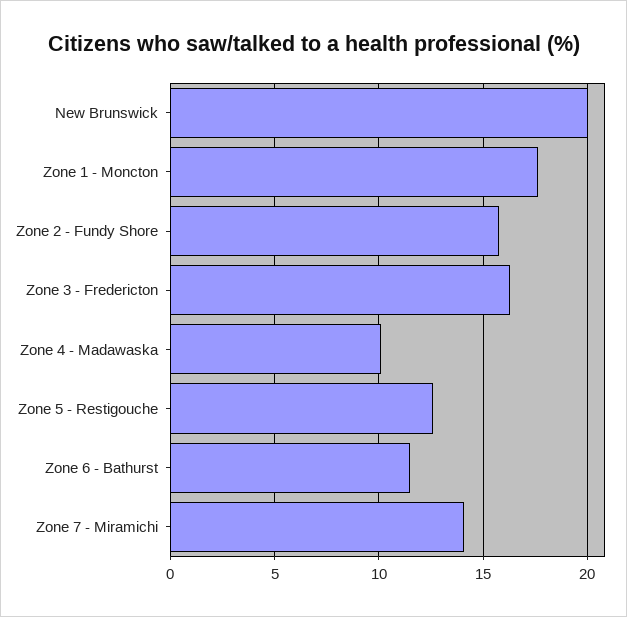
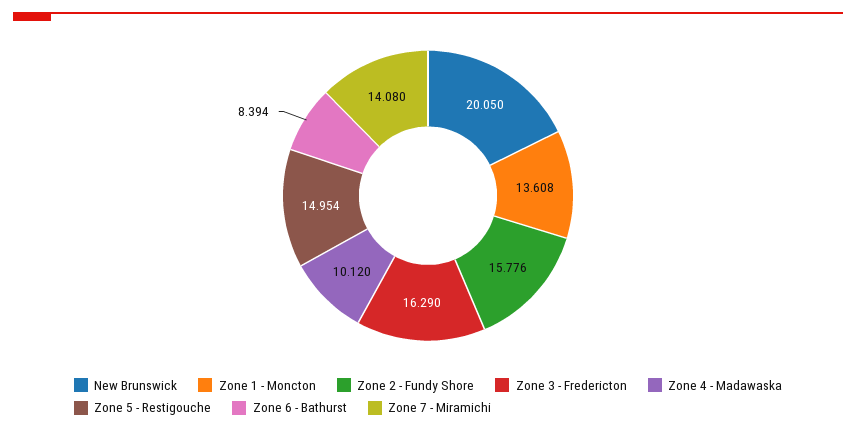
Zone 1 - Moncton: 17.5 -> 13.608
Zone 5 - Restigouche: 12.5 -> 14.954
Zone 6 - Bathurst: 11.5 -> 8.394

